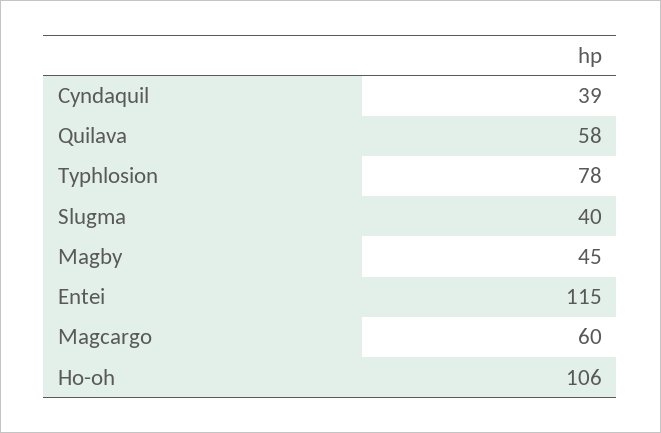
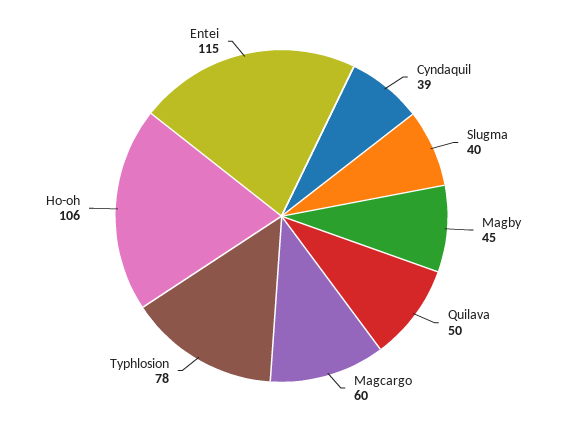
Quilava: 58 -> 50

